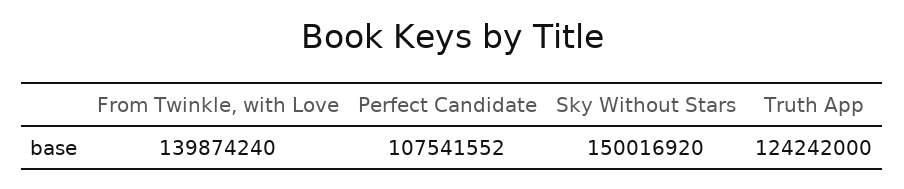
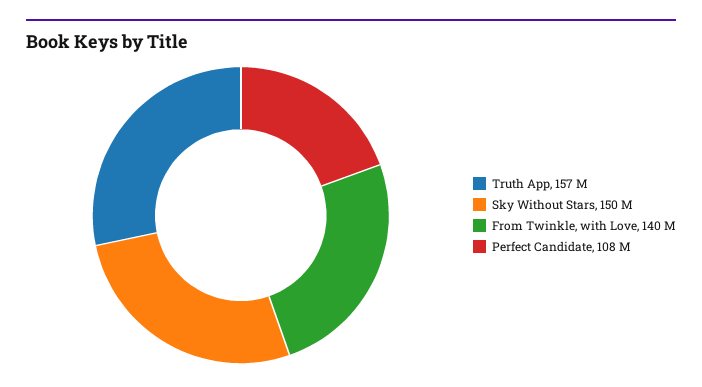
Truth App: 124242000 -> 157000000

